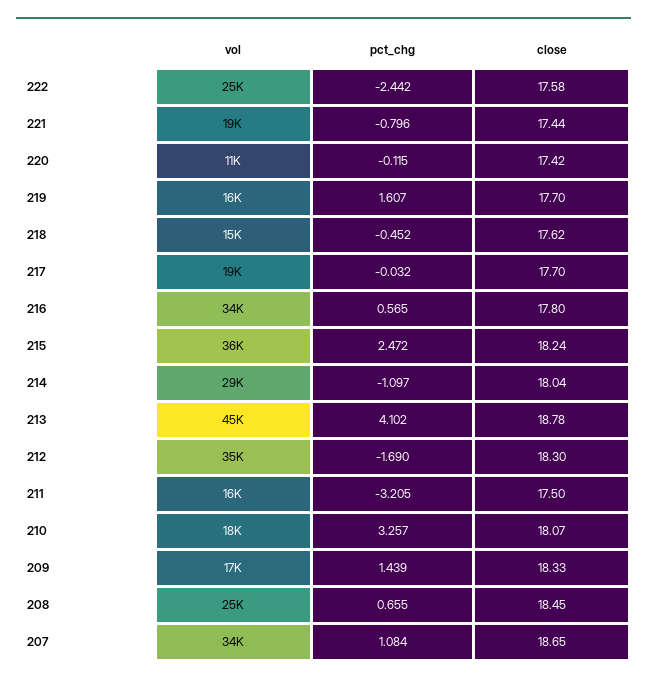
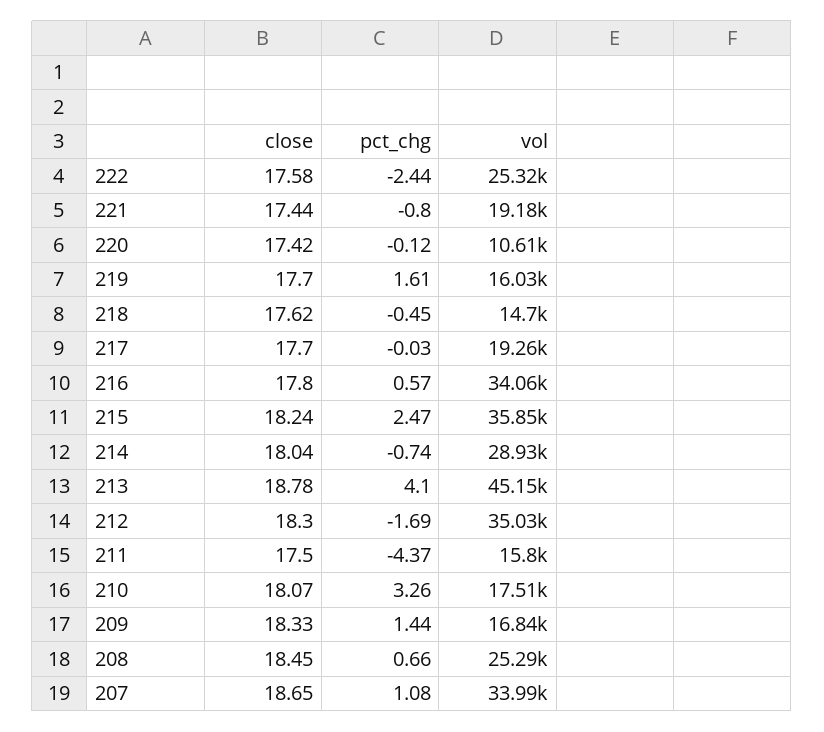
pct_chg, 214: -1.097 -> -0.74
pct_chg, 211: -3.205 -> -4.37

